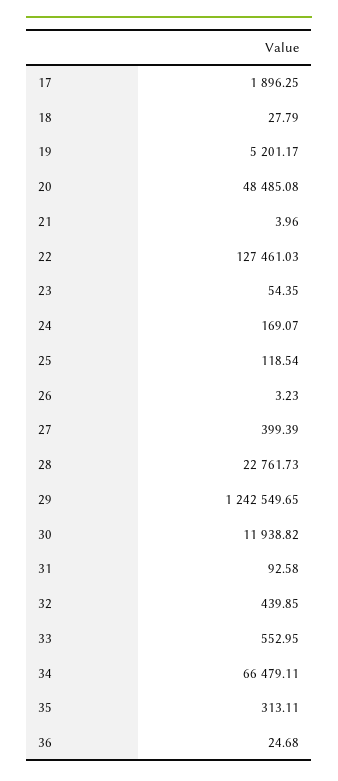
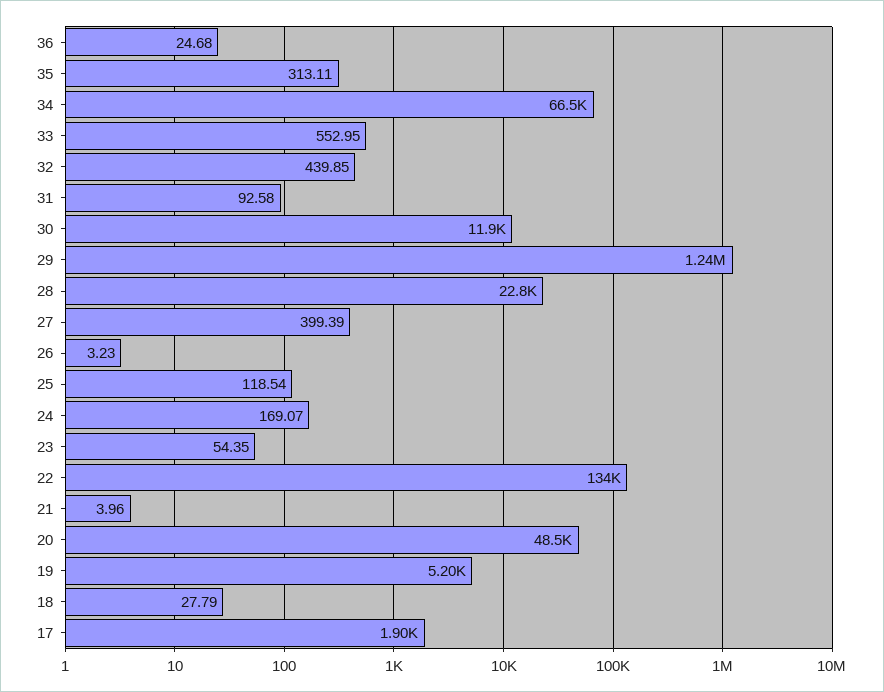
22: 127461.03 -> 134000

